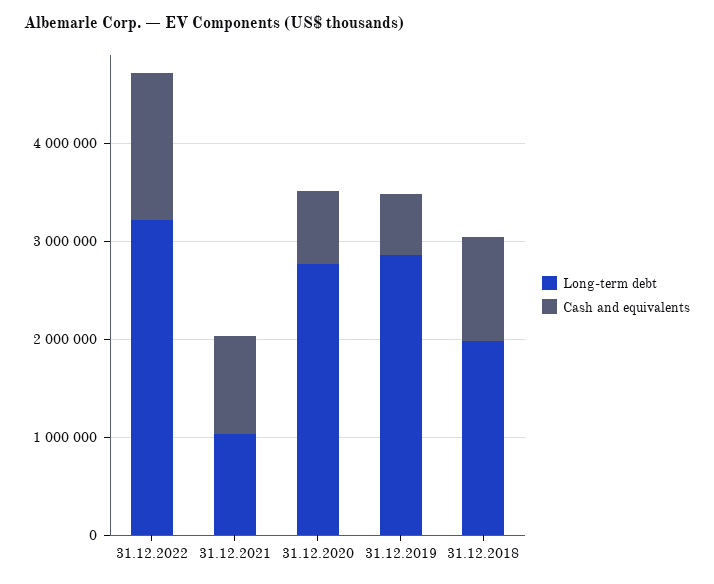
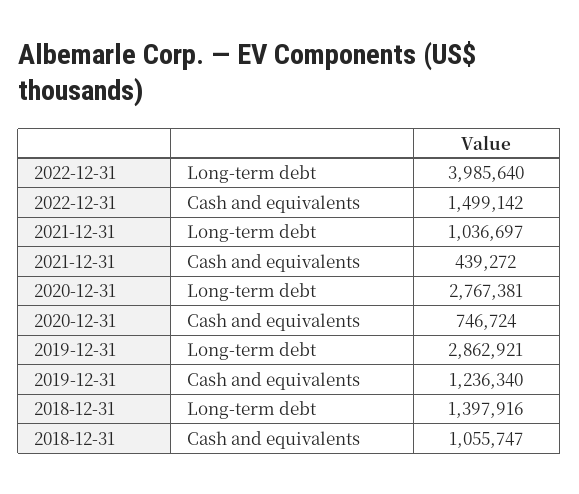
Long-term debt, 31.12.2022: 3200000 -> 3985640
Cash and equivalents, 31.12.2021: 1000000 -> 439272
Cash and equivalents, 31.12.2019: 600000 -> 1236340
Long-term debt, 31.12.2018: 2000000 -> 1397916

